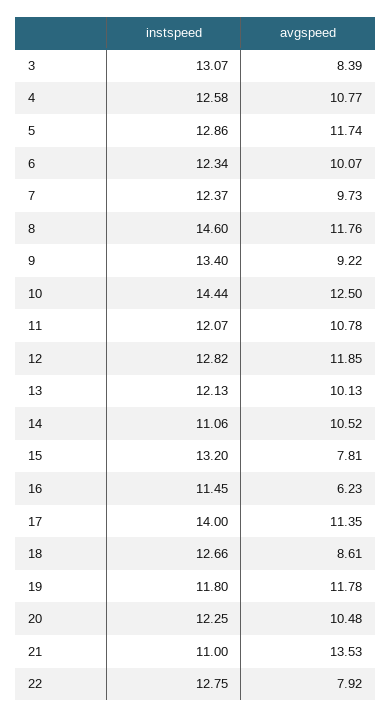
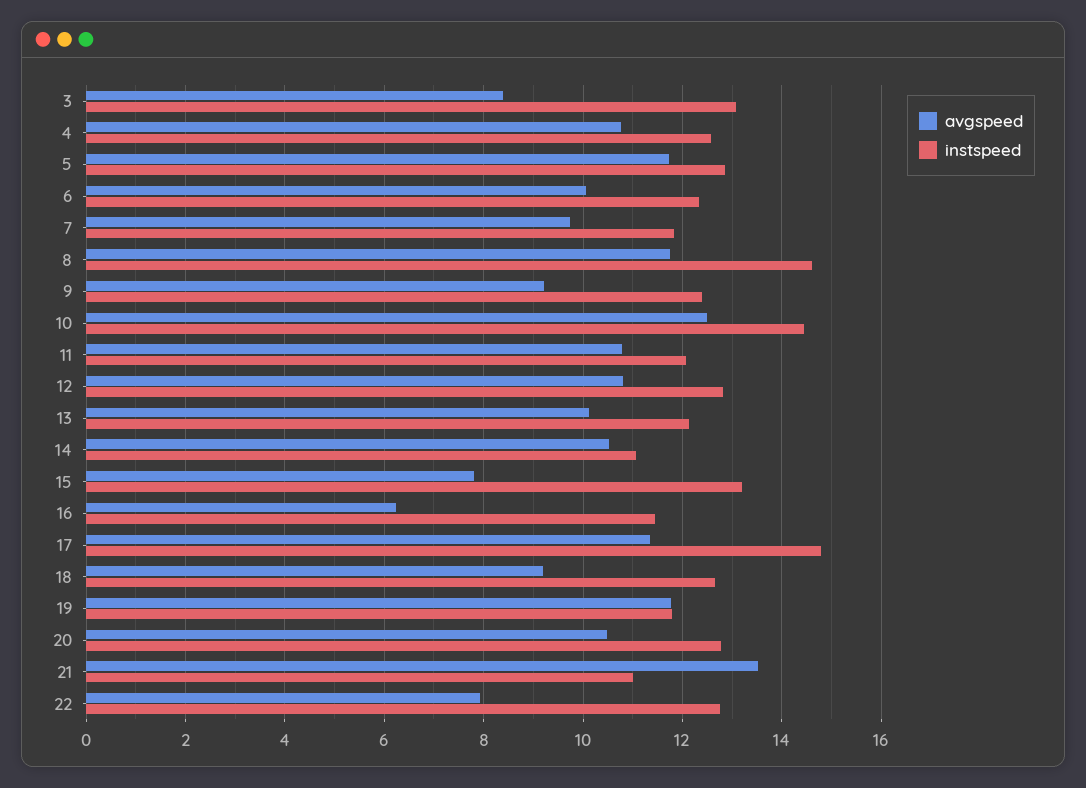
instspeed, 7: 12.37 -> 11.8
instspeed, 9: 13.4 -> 12.4
avgspeed, 12: 11.85 -> 10.8
instspeed, 17: 14 -> 14.8
avgspeed, 18: 8.61 -> 9.2
instspeed, 20: 12.25 -> 12.8

